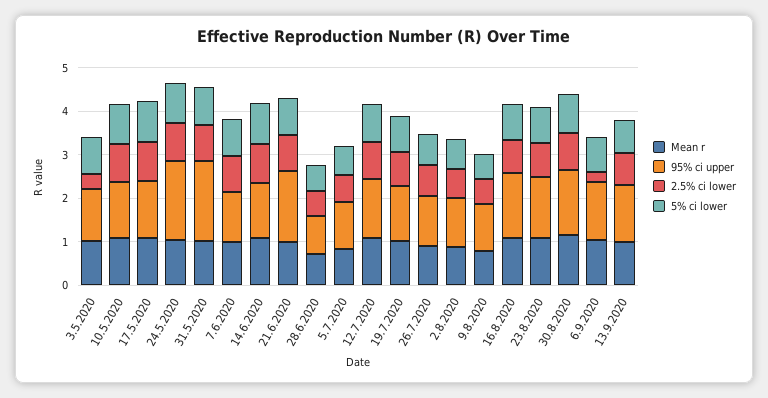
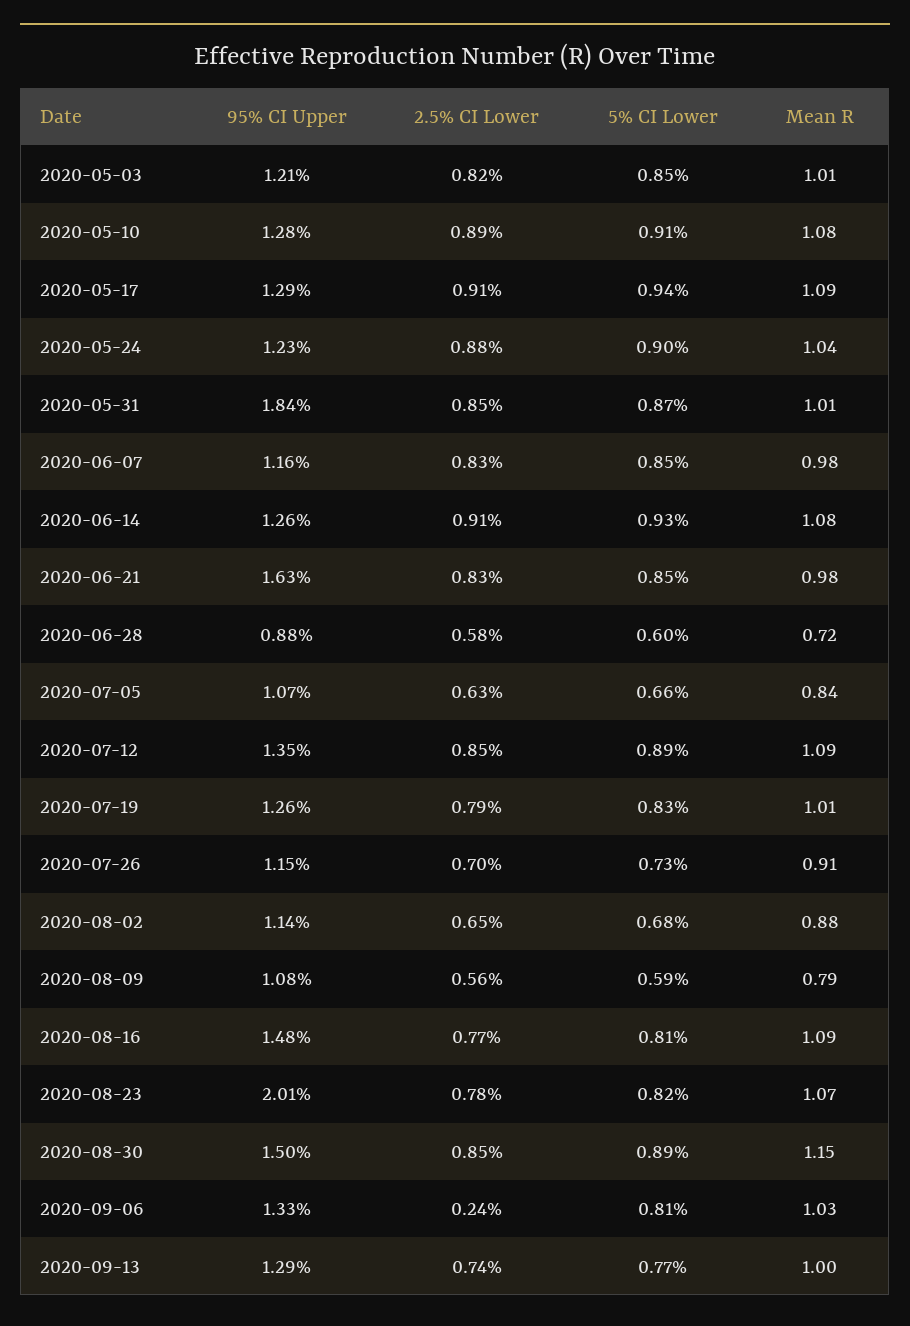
2.5% ci lower, 3.5.2020: 0.4 -> 0.82
95% ci upper, 24.5.2020: 1.8 -> 1.23
95% ci upper, 23.8.2020: 1.4 -> 2.01

